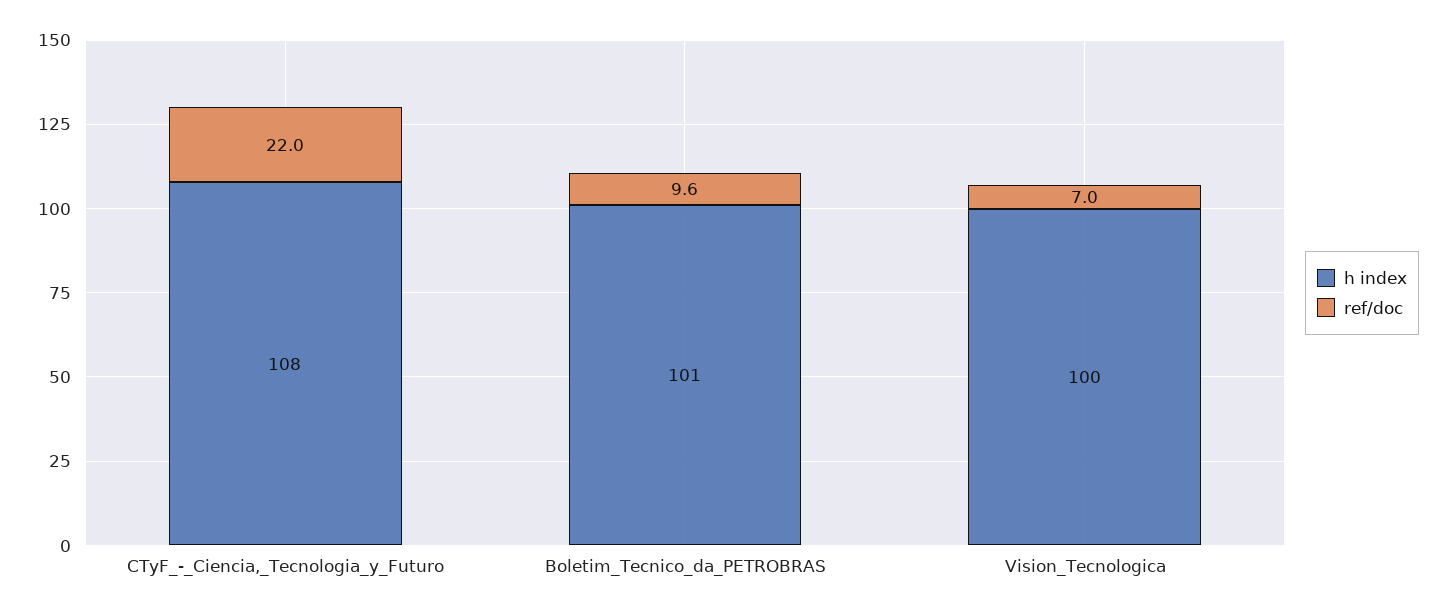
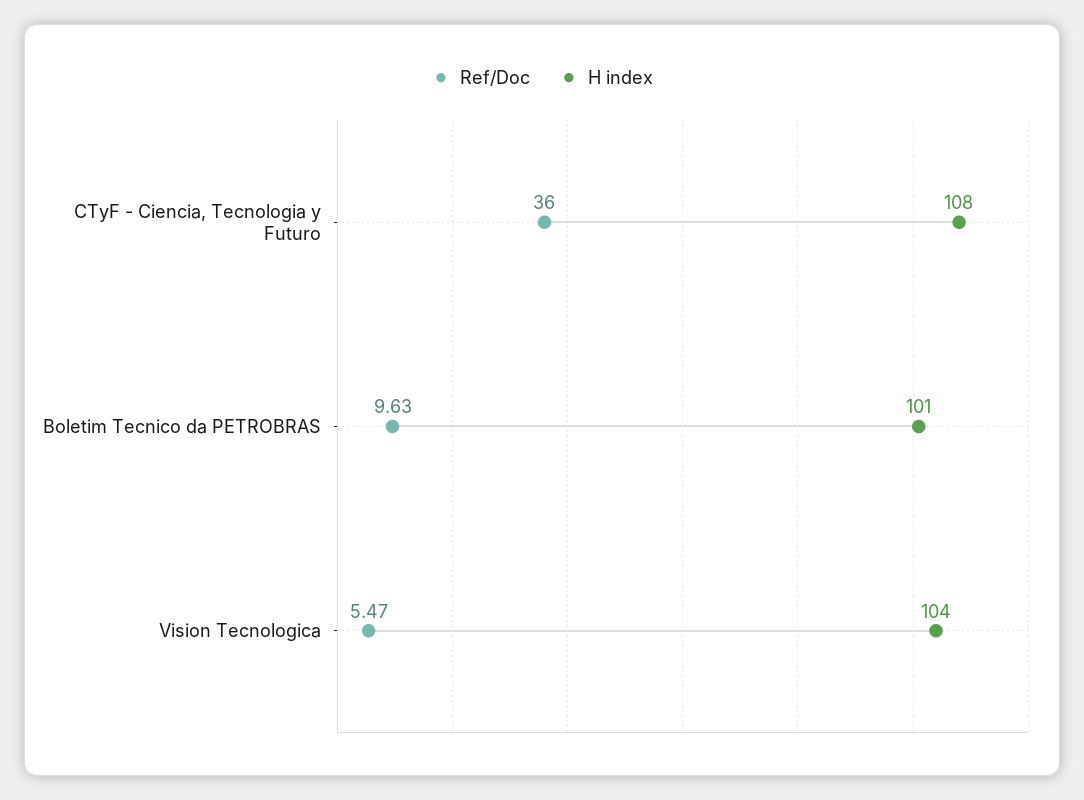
ref/doc, CTyF_-_Ciencia,_Tecnologia_y_Futuro: 22 -> 36
h index, Vision_Tecnologica: 100 -> 104
ref/doc, Vision_Tecnologica: 7 -> 5.47

